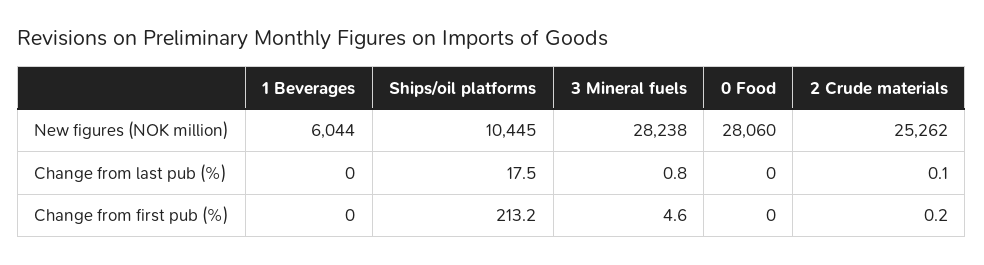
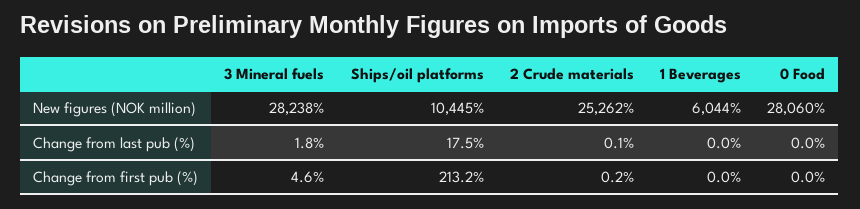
3 Mineral fuels, Change from last pub (%): 0.8 -> 1.8

